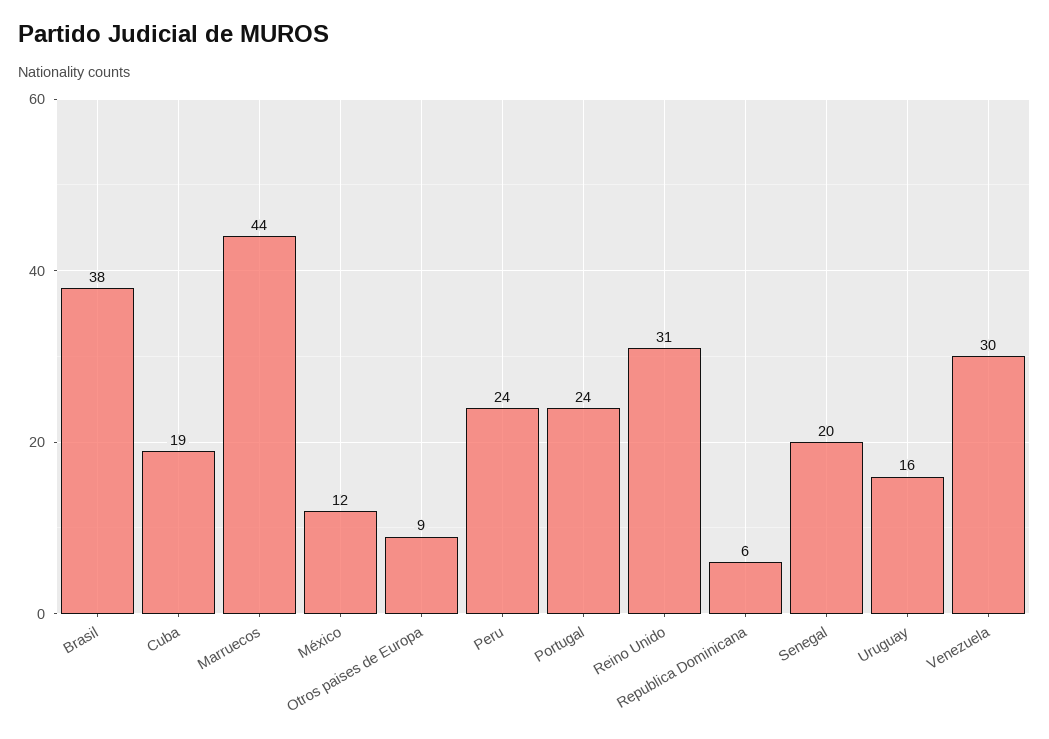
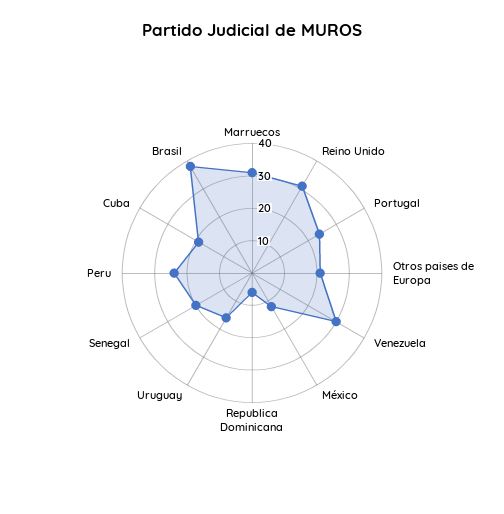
Marruecos: 44 -> 30
Otros paises de Europa: 9 -> 20

